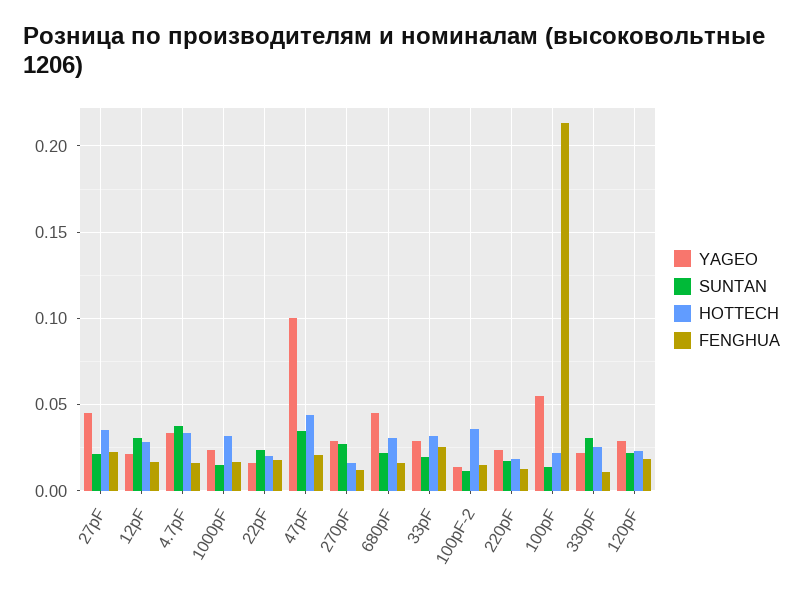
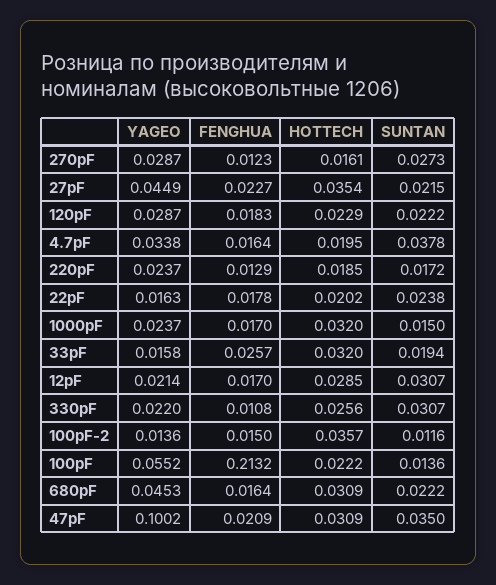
HOTTECH, 4.7pF: 0.035 -> 0.0195
HOTTECH, 47pF: 0.045 -> 0.0309
YAGEO, 33pF: 0.03 -> 0.0158

